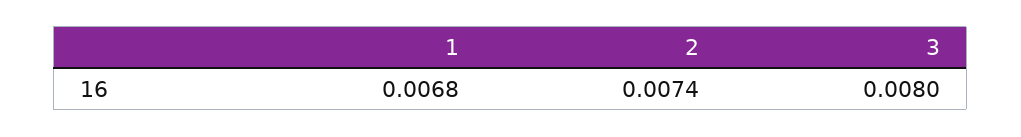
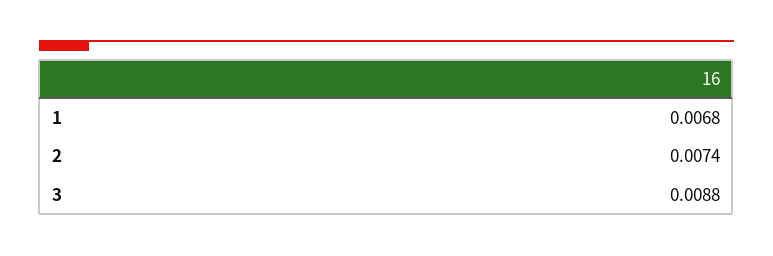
3: 0.008 -> 0.0088

